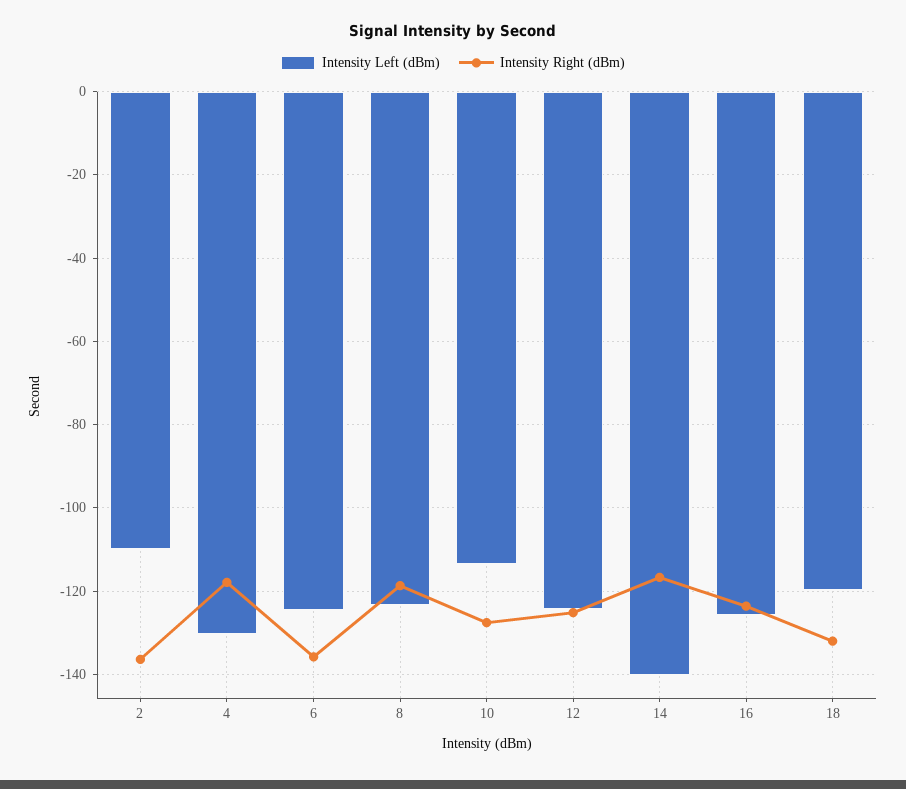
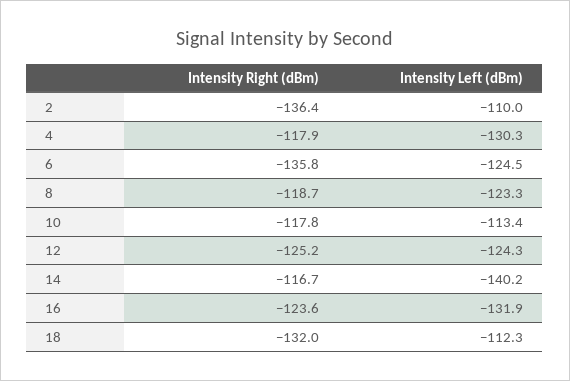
Intensity Right (dBm), 10: -128 -> -117.8
Intensity Left (dBm), 16: -126 -> -131.9
Intensity Left (dBm), 18: -120 -> -112.3

